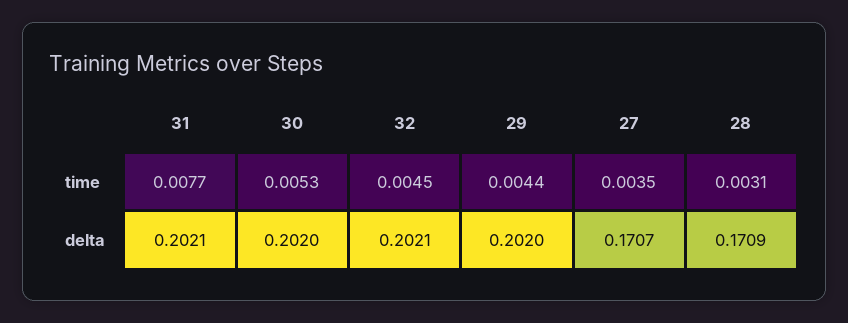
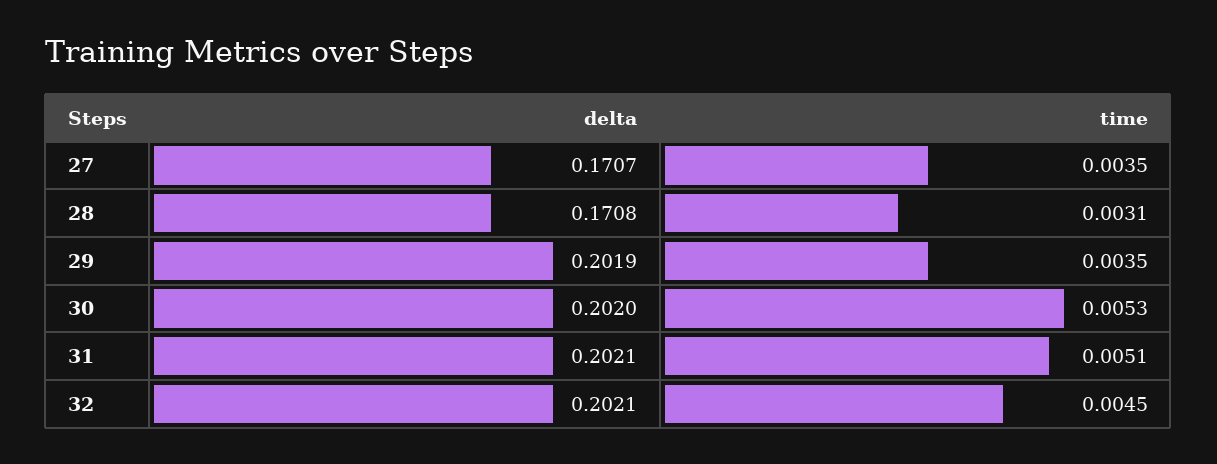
31, time: 0.0077 -> 0.0051
29, time: 0.0044 -> 0.0035
29, delta: 0.202 -> 0.2019
28, delta: 0.1709 -> 0.1708

